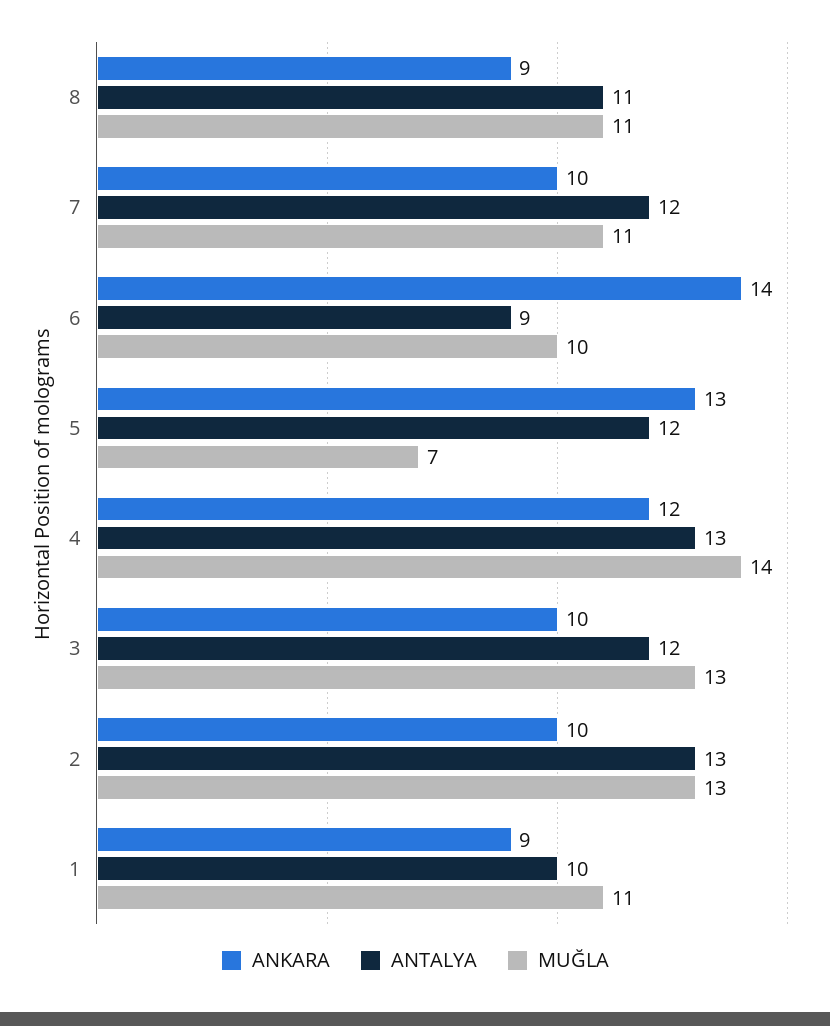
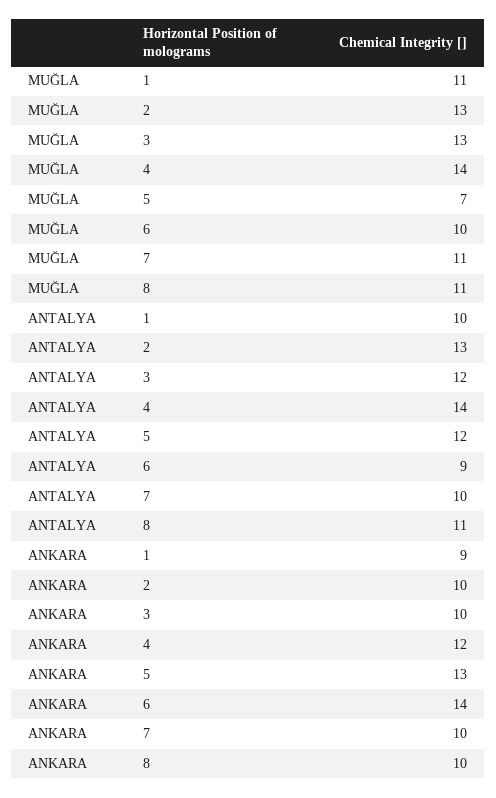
ANKARA, 8: 9 -> 10
ANTALYA, 7: 12 -> 10
ANTALYA, 4: 13 -> 14

